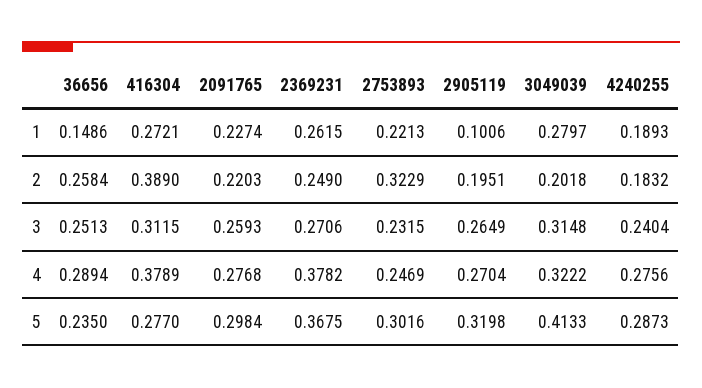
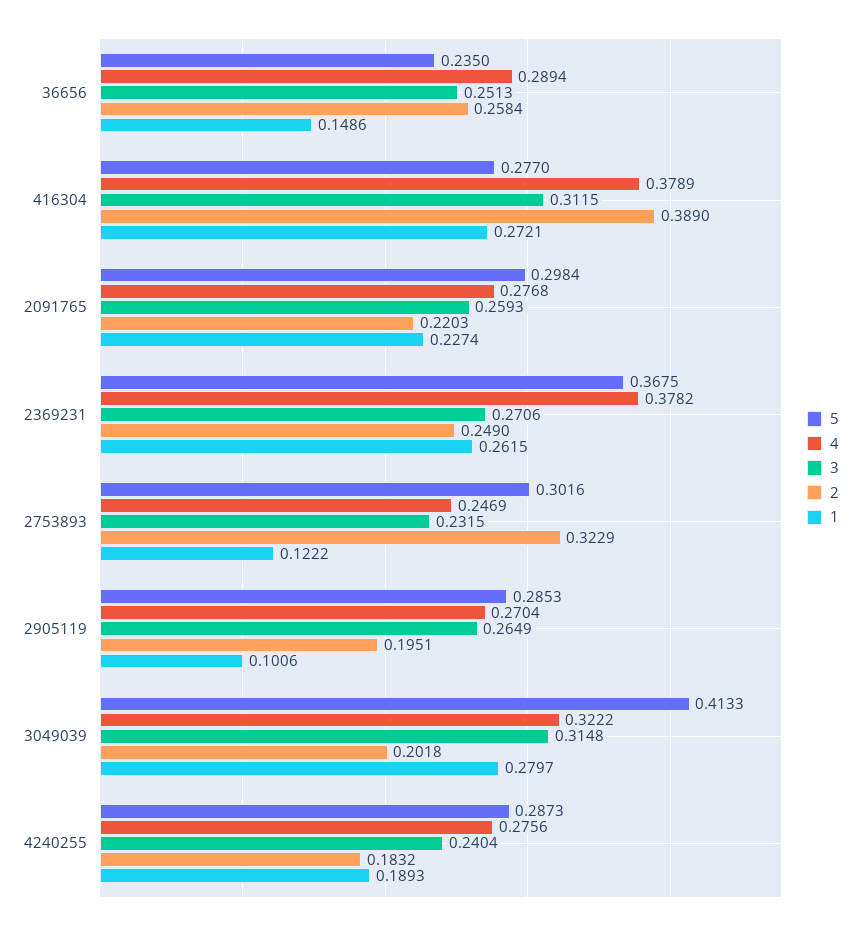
1, 2753893: 0.2213 -> 0.1222
5, 2905119: 0.3198 -> 0.2853

